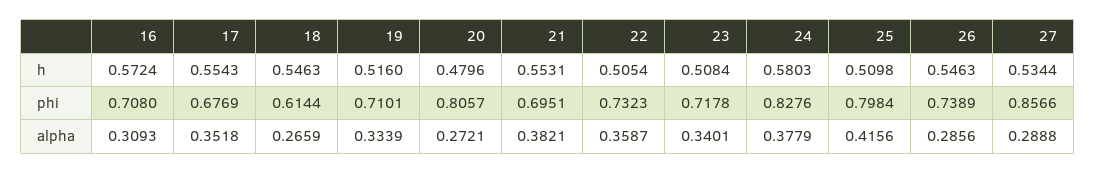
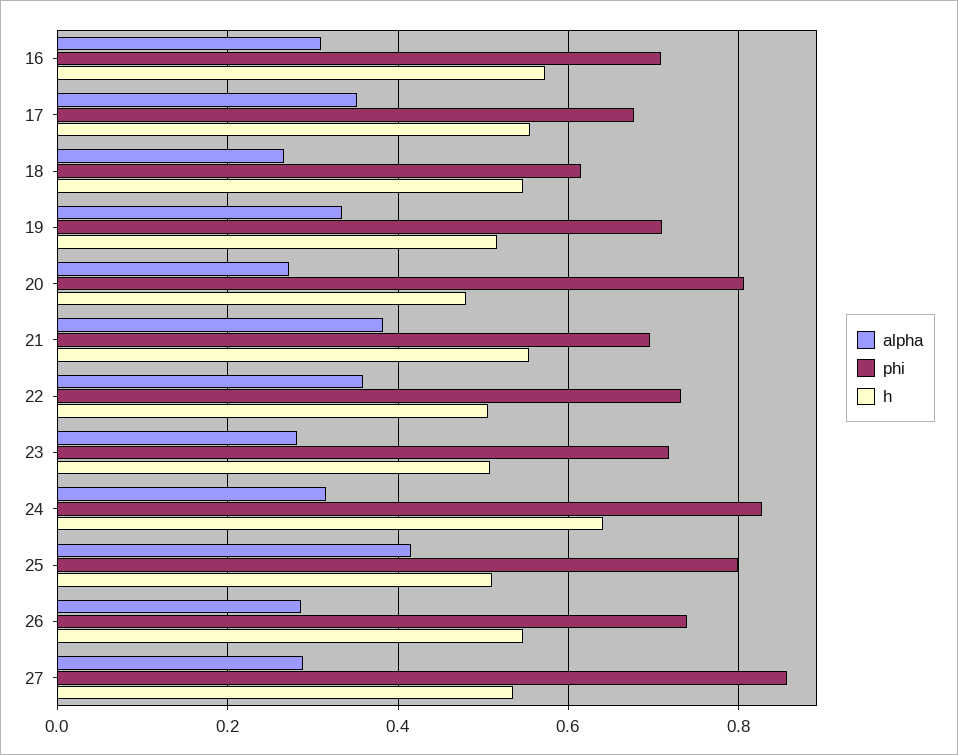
h, 24: 0.5803 -> 0.64
alpha, 23: 0.3401 -> 0.28
alpha, 24: 0.3779 -> 0.32

